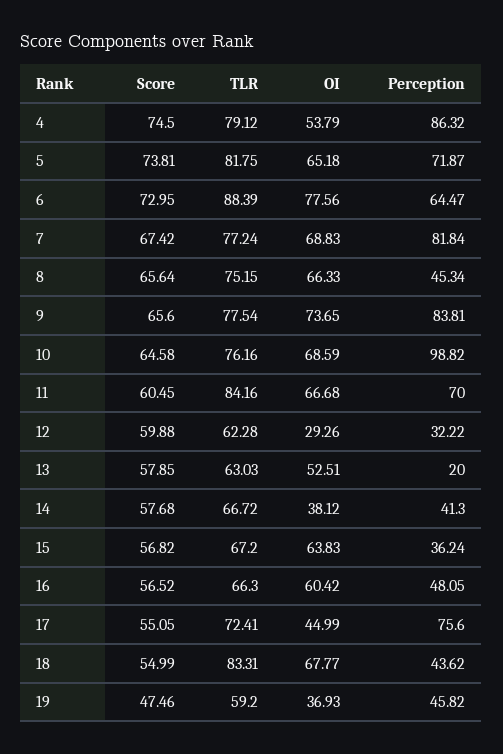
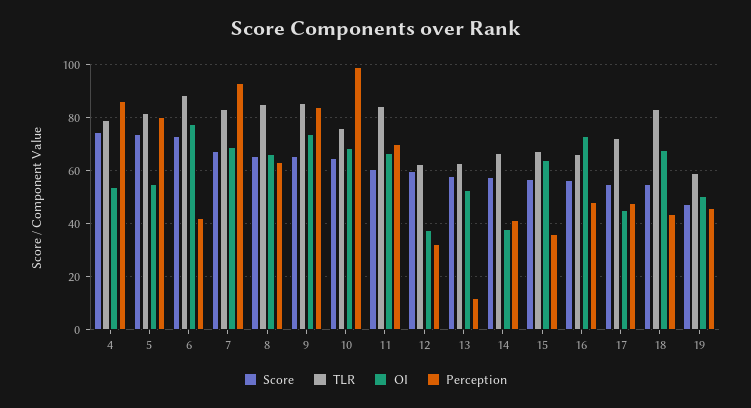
OI, 5: 65.18 -> 55
Perception, 5: 71.87 -> 80
Perception, 6: 64.47 -> 42.5
TLR, 7: 77.24 -> 82.5
Perception, 7: 81.84 -> 92.5
TLR, 8: 75.15 -> 85
Perception, 8: 45.34 -> 62.5
TLR, 9: 77.54 -> 85
OI, 12: 29.26 -> 37.5
Perception, 13: 20 -> 12.5
OI, 16: 60.42 -> 72.5
Perception, 17: 75.6 -> 47.5
OI, 19: 36.93 -> 50

